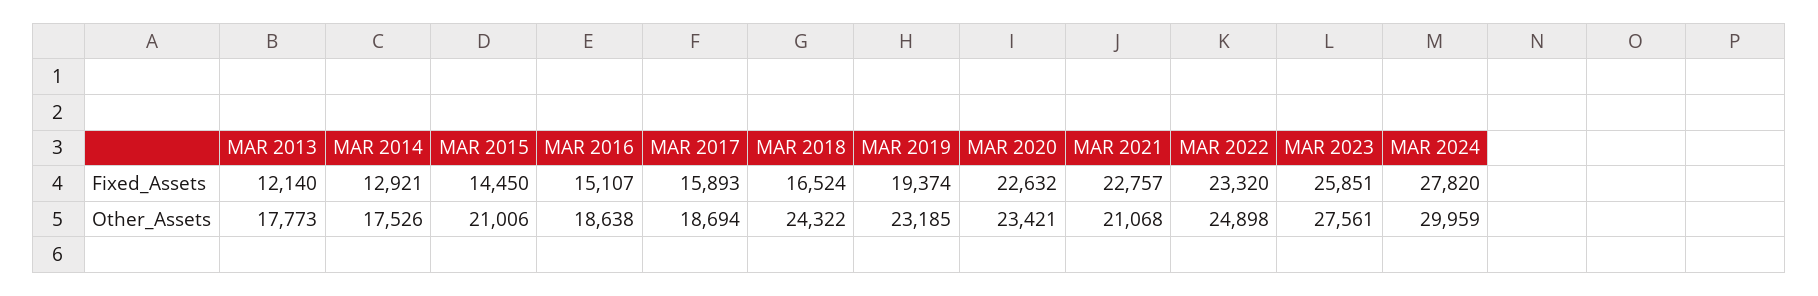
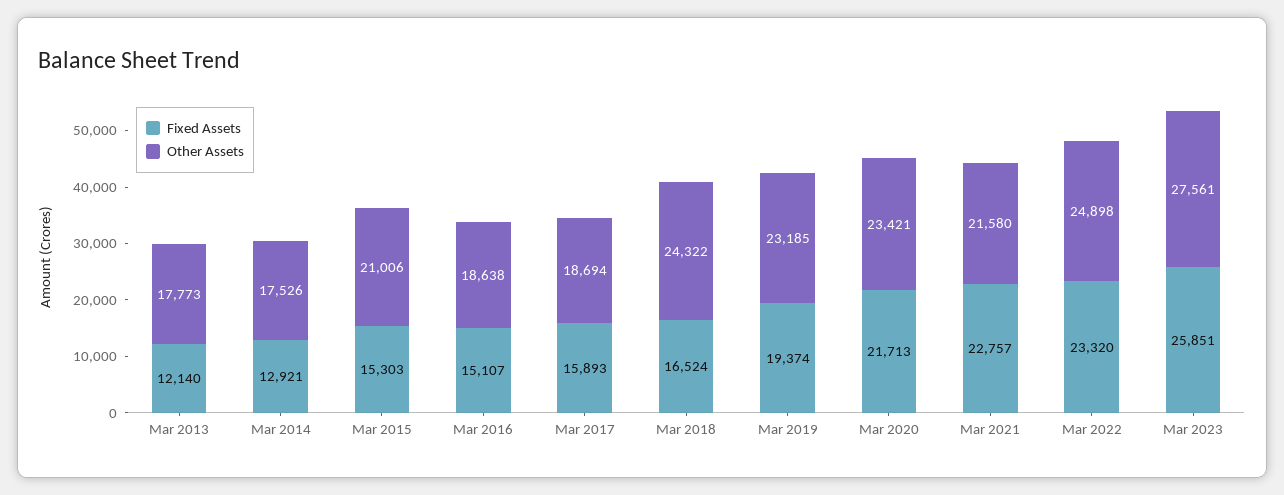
Fixed_Assets, MAR 2015: 14450 -> 15303
Fixed_Assets, MAR 2020: 22632 -> 21713
Fixed_Assets, MAR 2024: 27820 -> none
Other_Assets, MAR 2021: 21068 -> 21580
Other_Assets, MAR 2024: 29959 -> none

